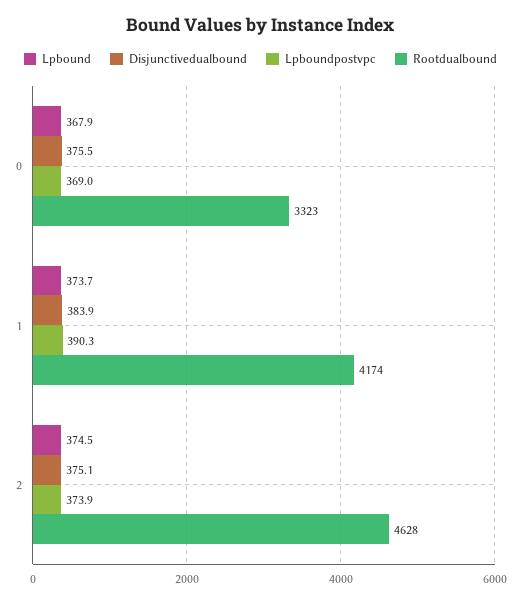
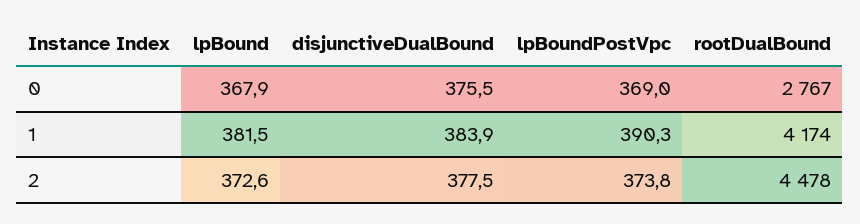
Rootdualbound, 0: 3323 -> 2767
Lpbound, 1: 373.7 -> 381.5
Lpbound, 2: 374.5 -> 372.6
Disjunctivedualbound, 2: 375.1 -> 377.5
Lpboundpostvpc, 2: 373.9 -> 373.8
Rootdualbound, 2: 4628 -> 4478

